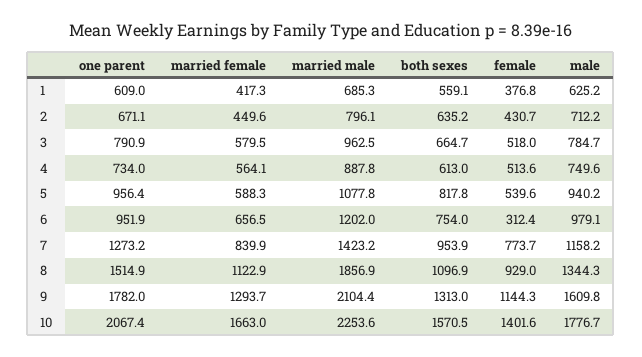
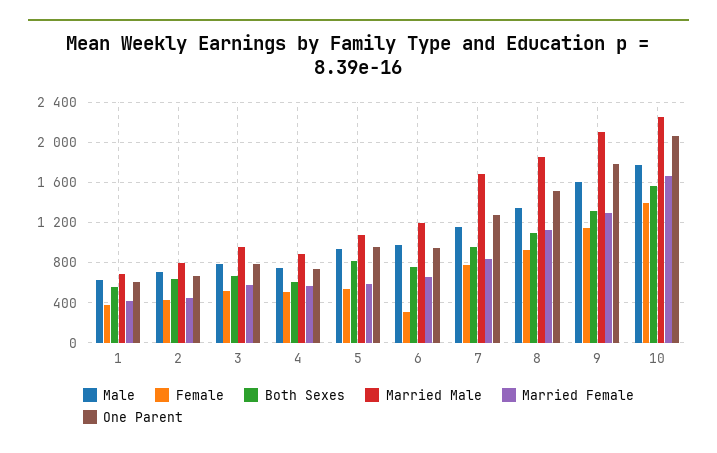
married male, 7: 1423.2 -> 1700

